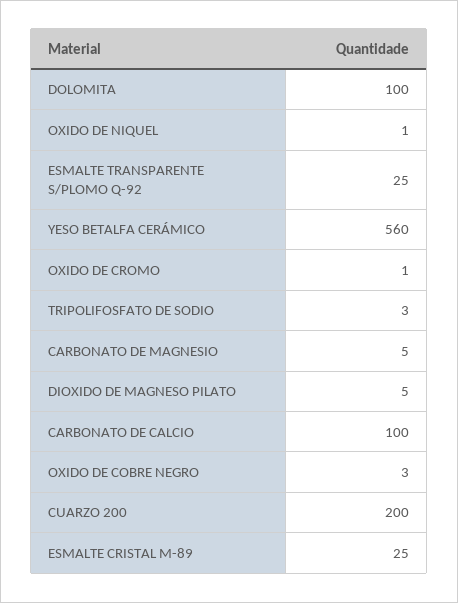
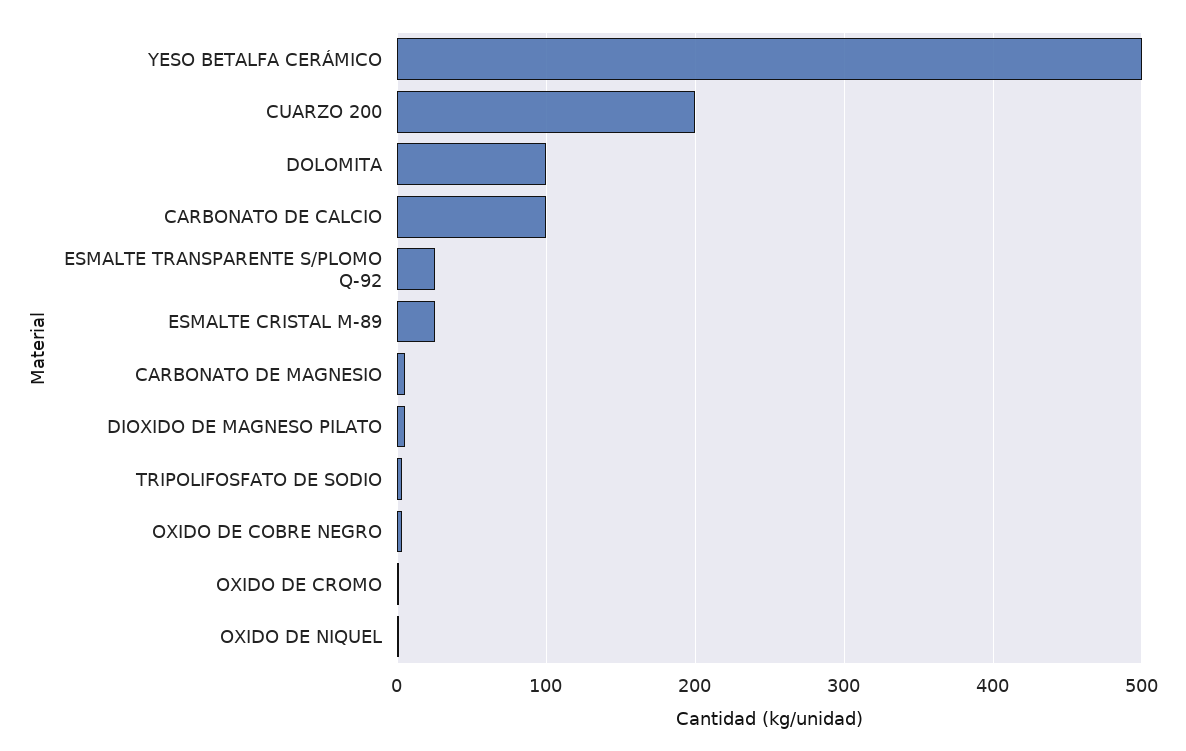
YESO BETALFA CERÁMICO: 560 -> 500

